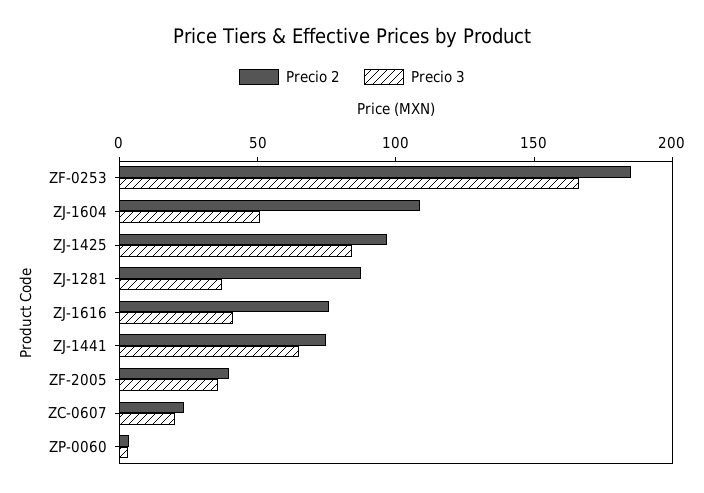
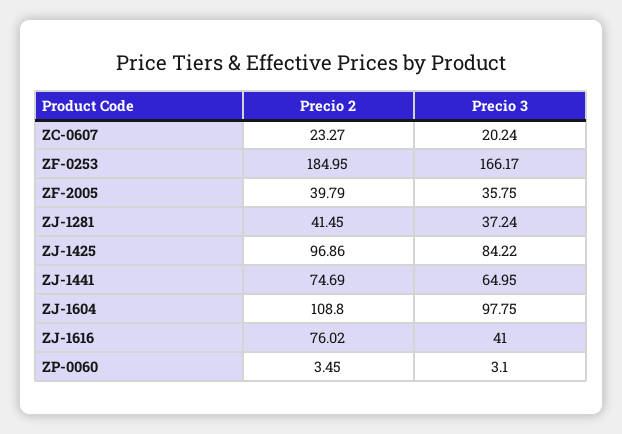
Precio 3, ZJ-1604: 50 -> 97.75
Precio 2, ZJ-1281: 90 -> 41.45

